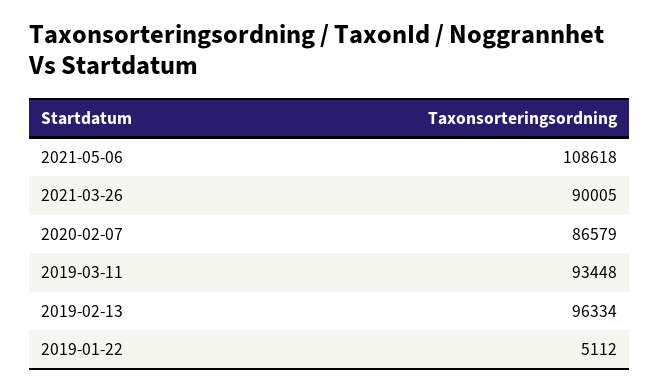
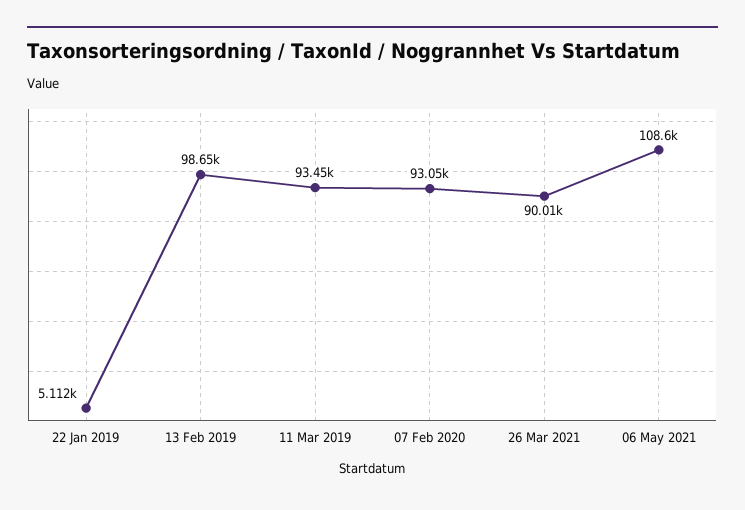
2020-02-07: 86579 -> 93050
2019-02-13: 96334 -> 98650

